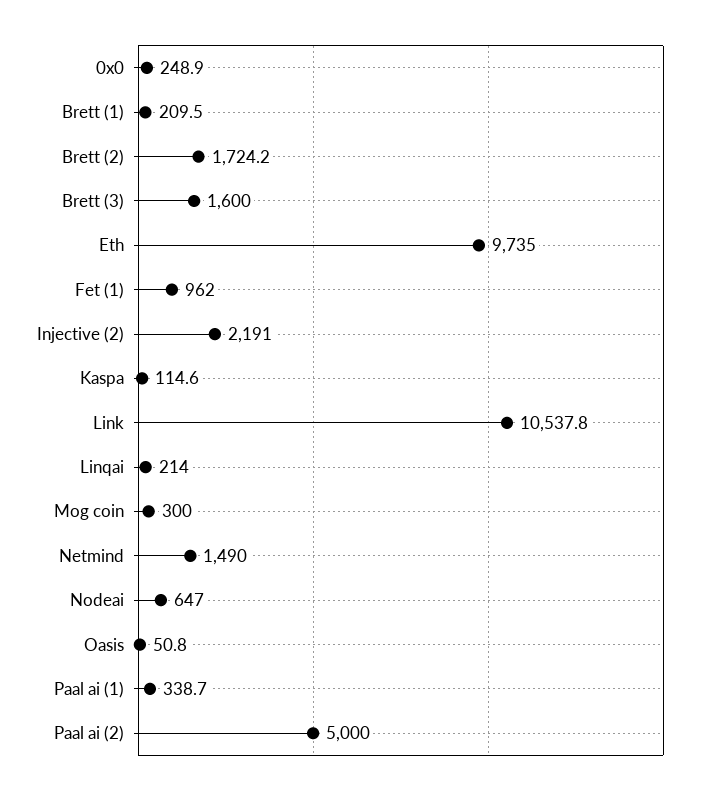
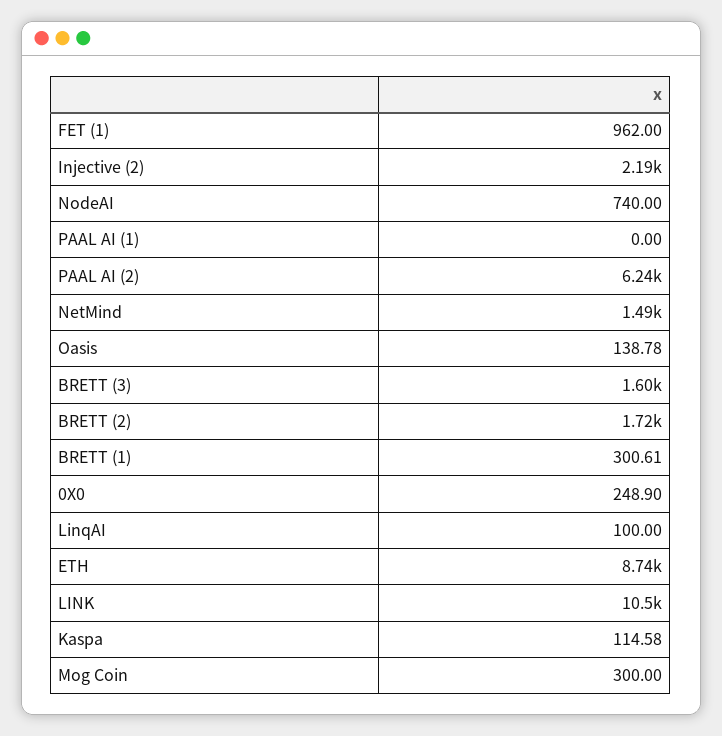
Brett (1): 209.5 -> 300.61
Eth: 9735 -> 8740
Linqai: 214 -> 100
Nodeai: 647 -> 740
Oasis: 50.8 -> 138.78
Paal ai (1): 338.7 -> 0
Paal ai (2): 5000 -> 6240

